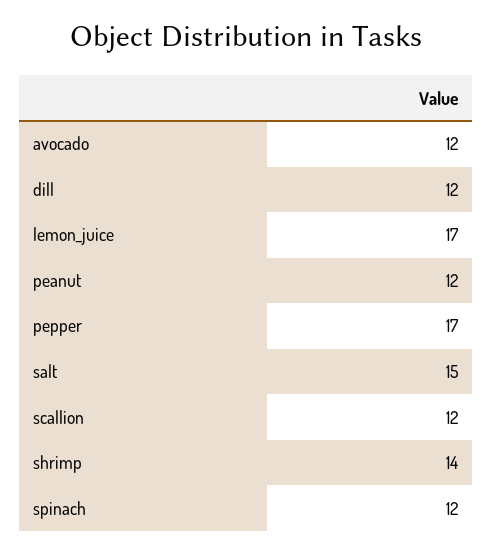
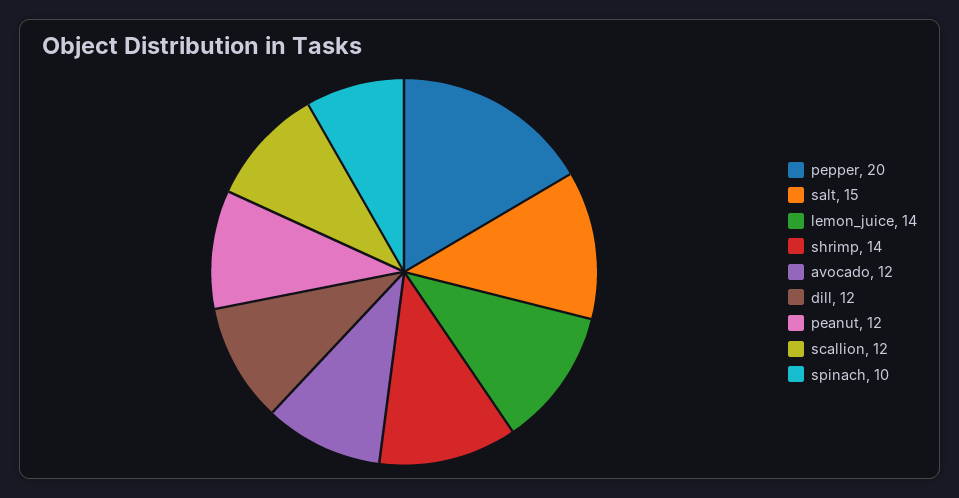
lemon_juice: 17 -> 14
pepper: 17 -> 20
spinach: 12 -> 10

